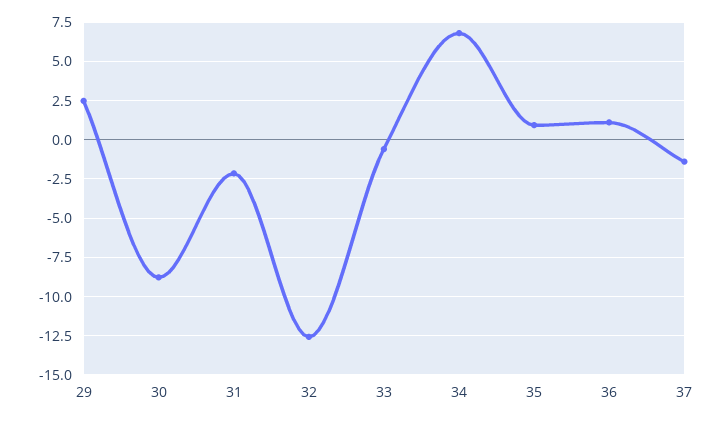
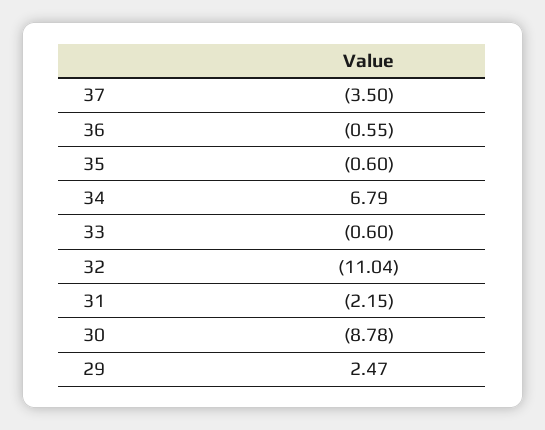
32: -12.5 -> -11.04
35: 1 -> -0.6
36: 1 -> -0.55
37: -1.5 -> -3.5

